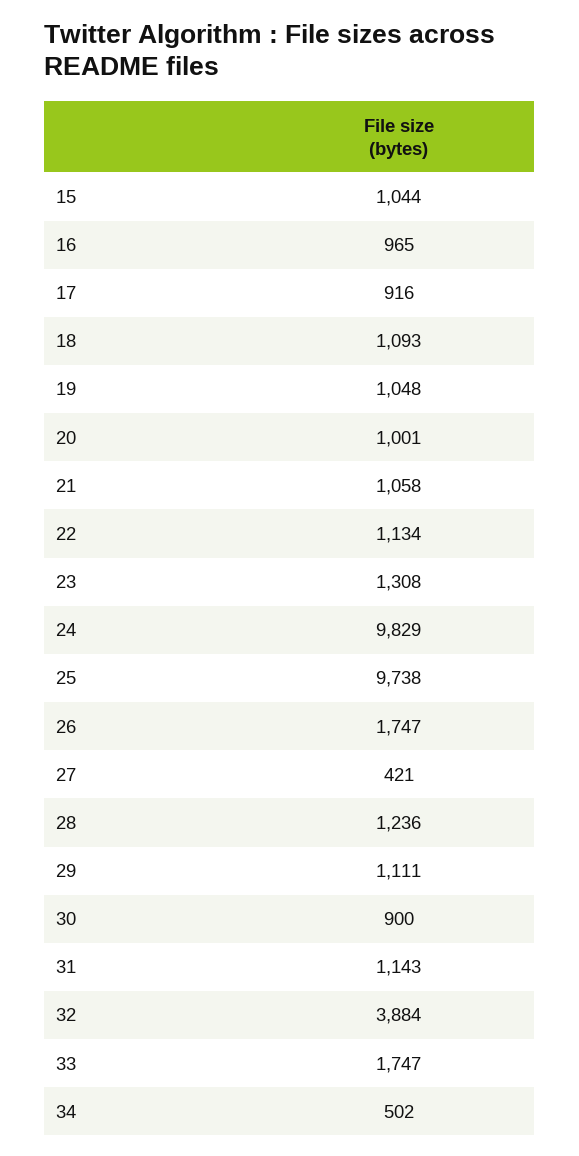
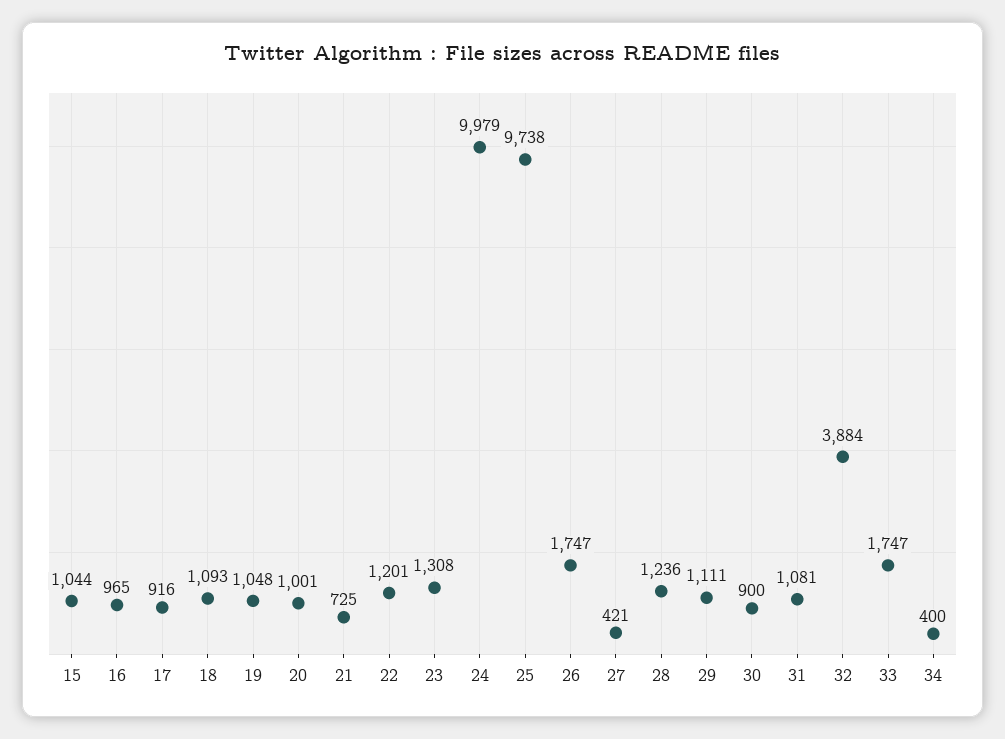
21: 1058 -> 725
22: 1134 -> 1201
24: 9829 -> 9979
31: 1143 -> 1081
34: 502 -> 400

